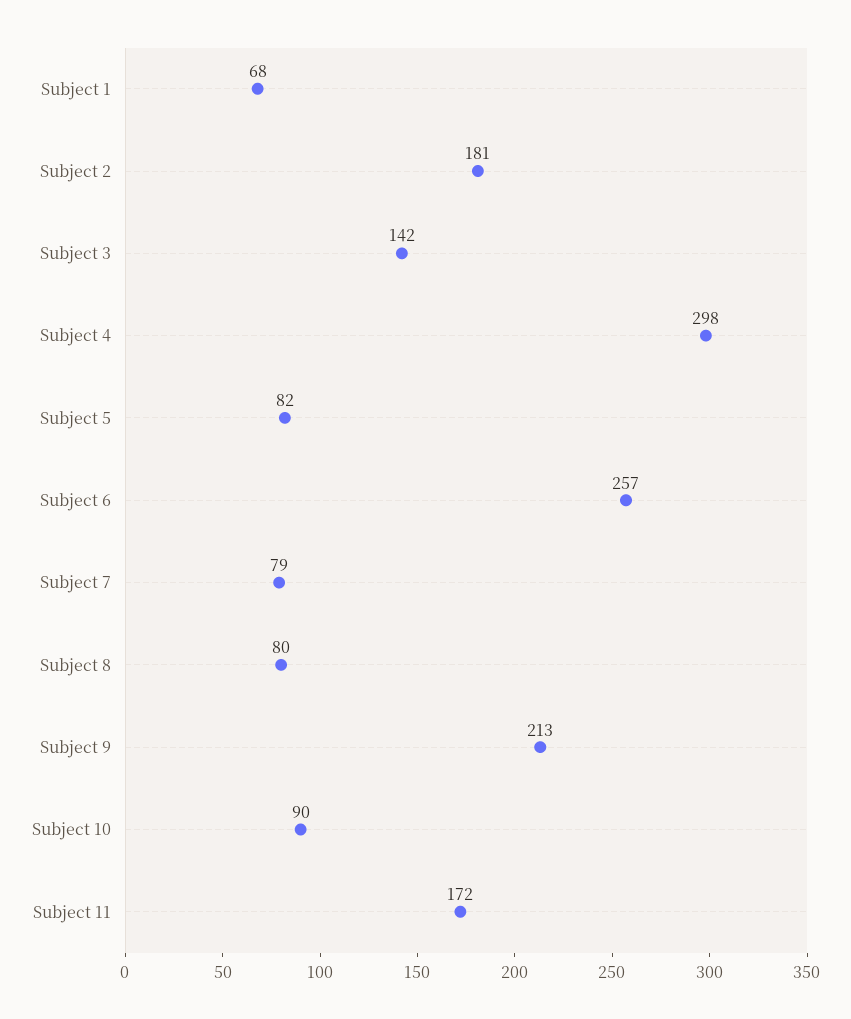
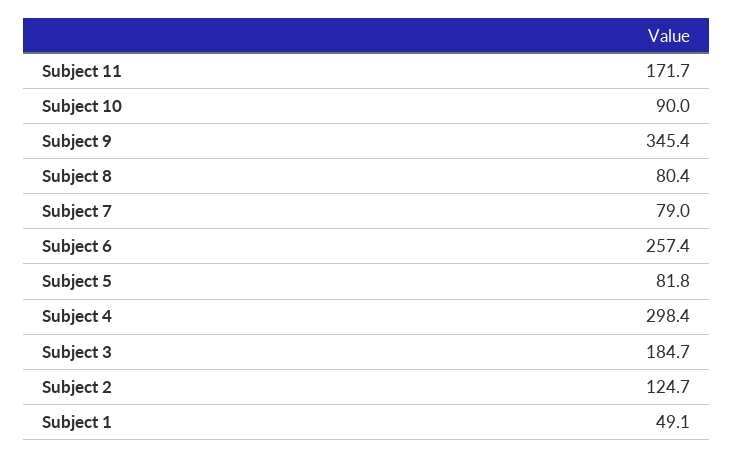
Subject 1: 68 -> 49.1
Subject 2: 181 -> 124.7
Subject 3: 142 -> 184.7
Subject 9: 213 -> 345.4

